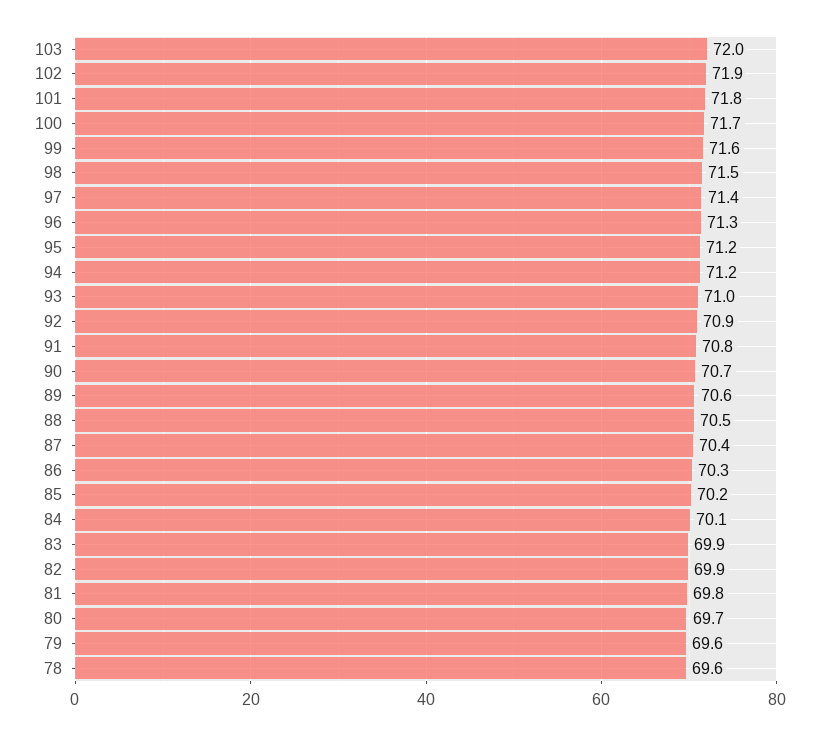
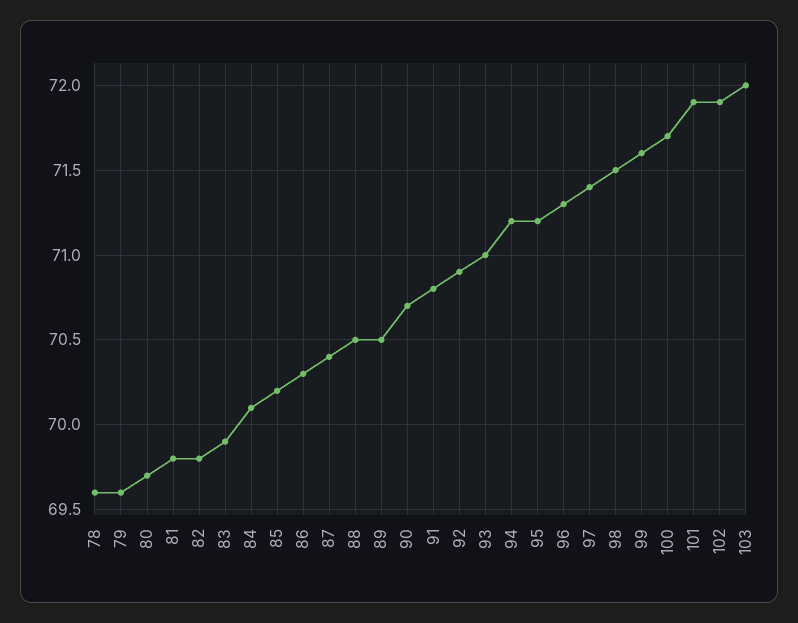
101: 71.8 -> 71.9
89: 70.6 -> 70.5
82: 69.9 -> 69.8

